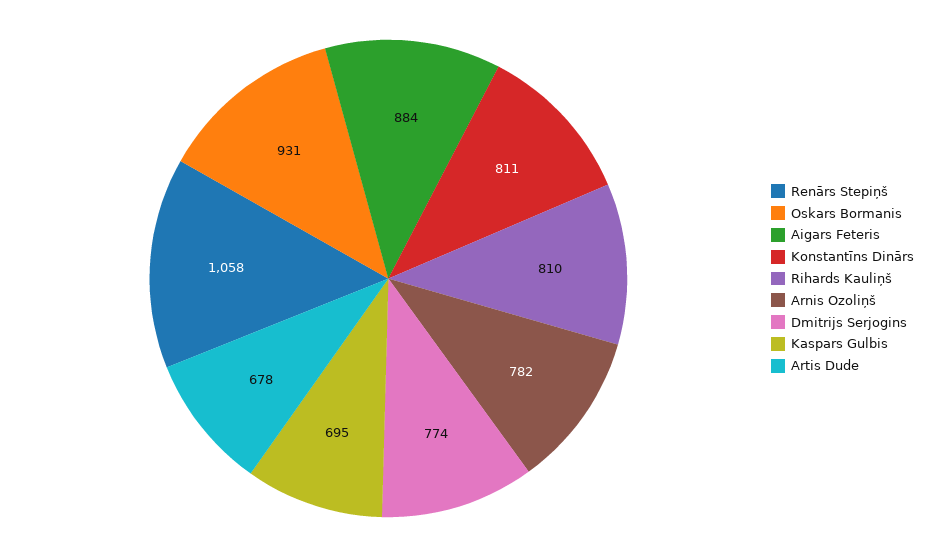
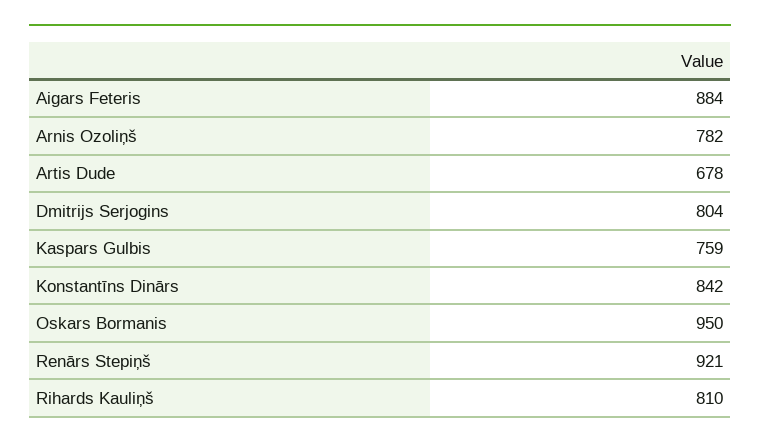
Renārs Stepiņš: 1058 -> 921
Oskars Bormanis: 931 -> 950
Konstantīns Dinārs: 811 -> 842
Dmitrijs Serjogins: 774 -> 804
Kaspars Gulbis: 695 -> 759

